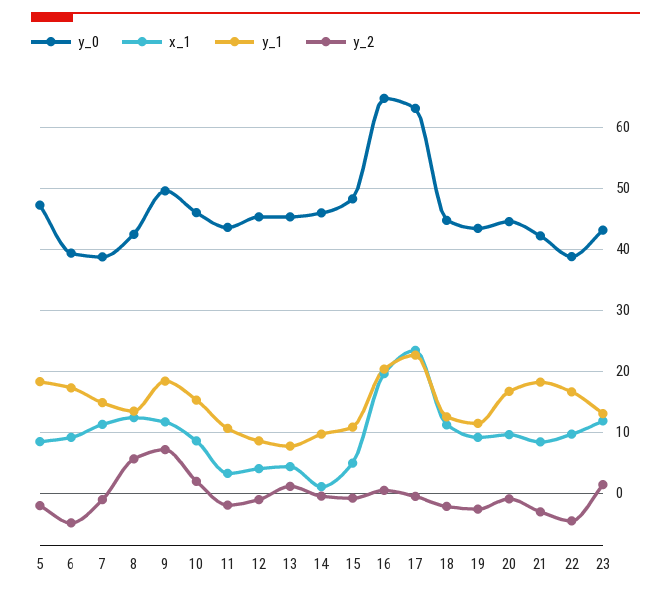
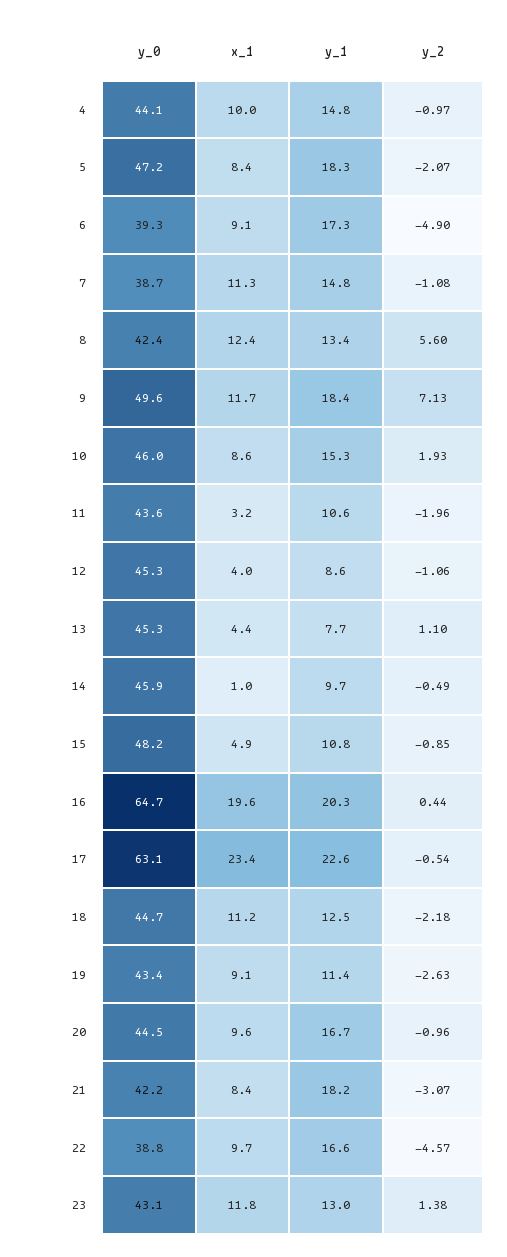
y_0, 4: none -> 44.1
x_1, 4: none -> 10
y_1, 4: none -> 14.8
y_2, 4: none -> -0.97

